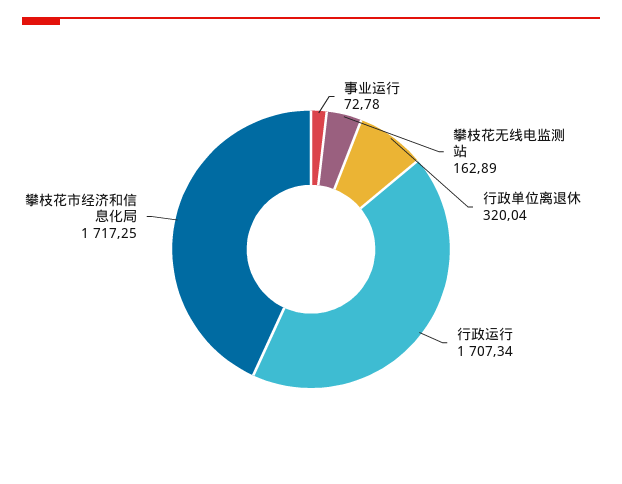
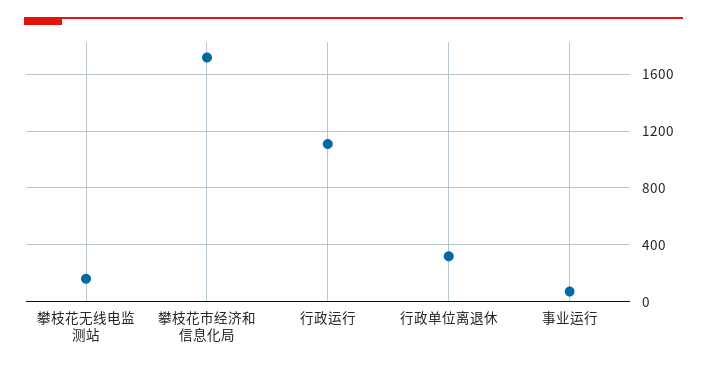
行政运行: 1707.34 -> 1100

